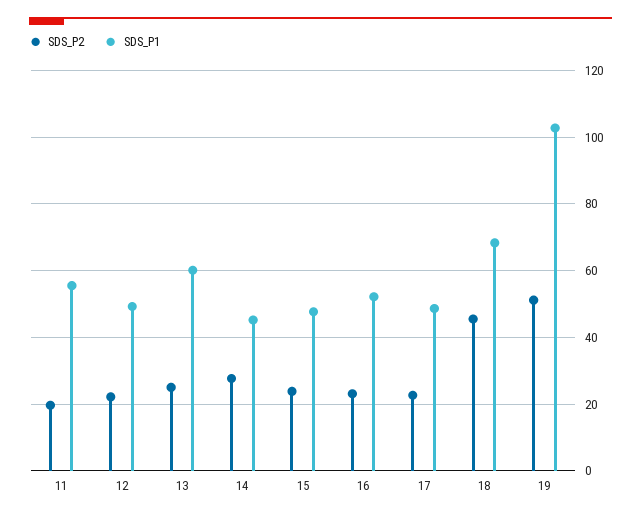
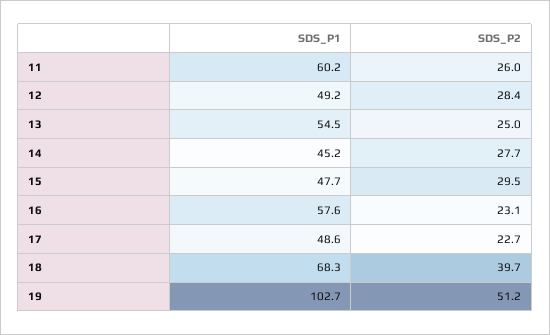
SDS_P2, 11: 20 -> 26
SDS_P1, 11: 56 -> 60.2
SDS_P2, 12: 22 -> 28.4
SDS_P1, 13: 60 -> 54.5
SDS_P2, 15: 24 -> 29.5
SDS_P1, 16: 52 -> 57.6
SDS_P2, 18: 46 -> 39.7

